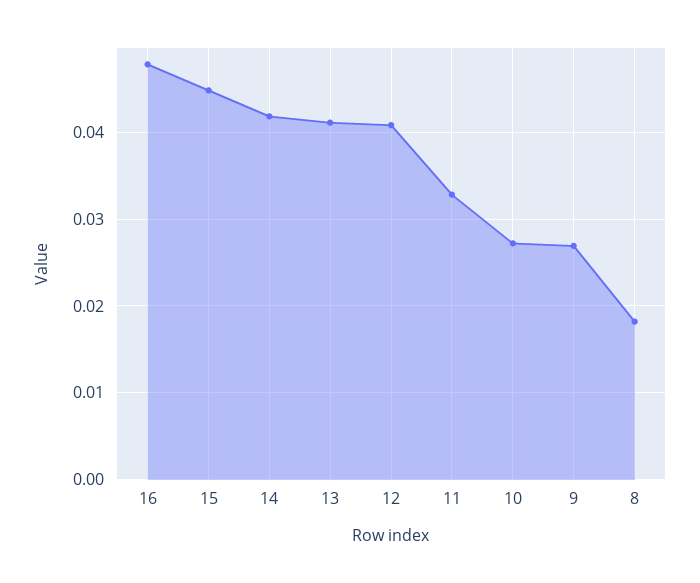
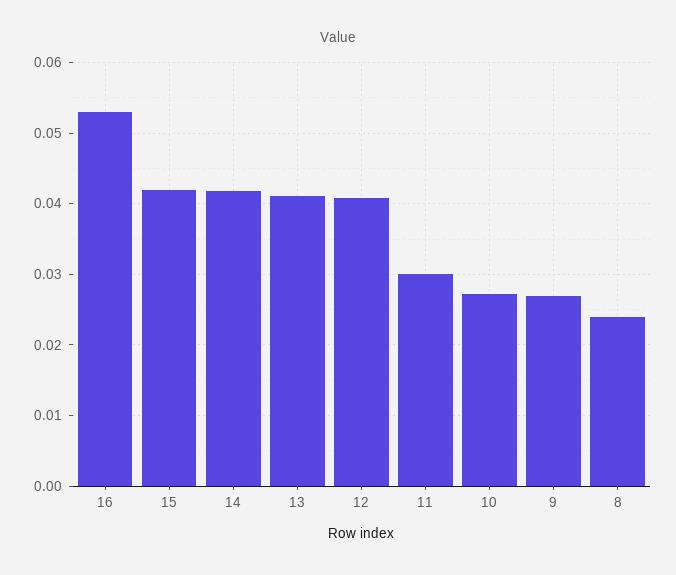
16: 0.048 -> 0.053
15: 0.045 -> 0.042
11: 0.033 -> 0.03
8: 0.018 -> 0.024

